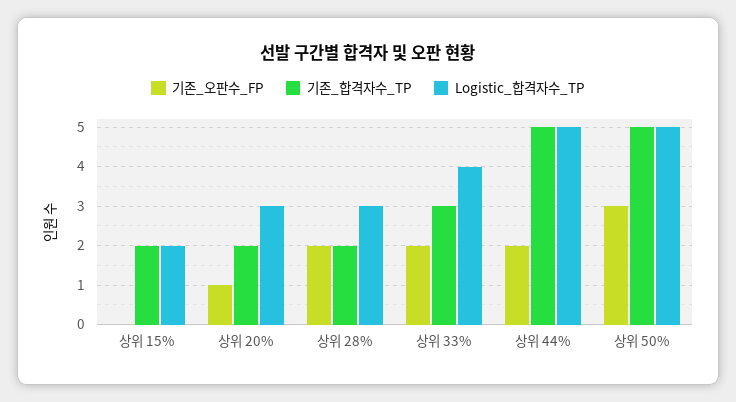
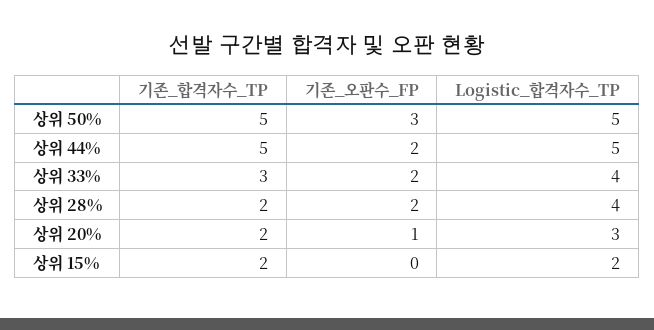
Logistic_합격자수_TP, 상위 28%: 3 -> 4

